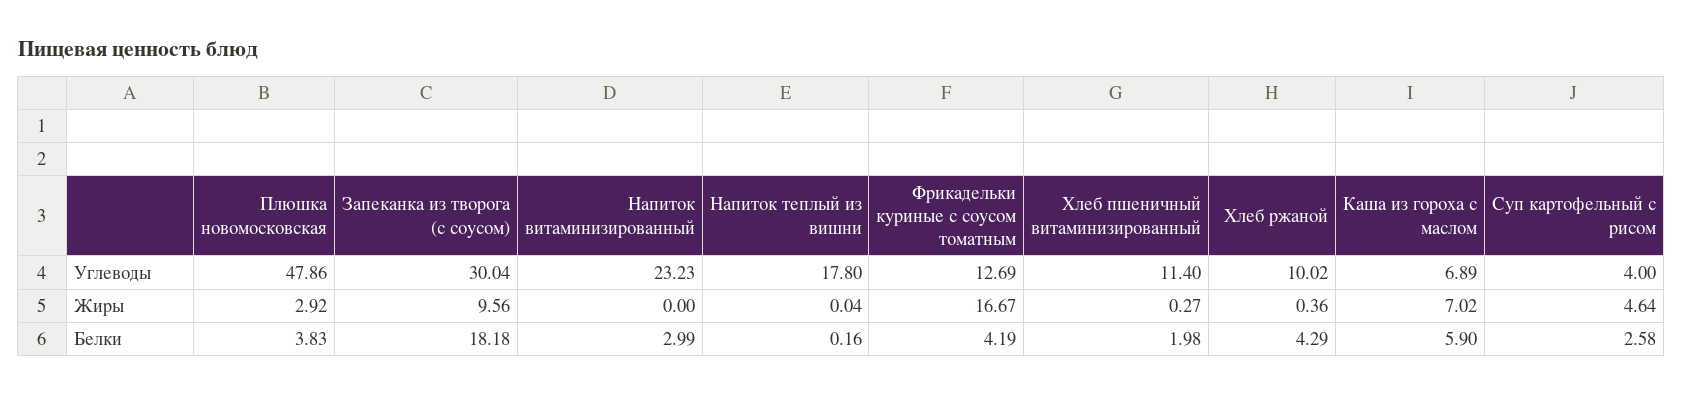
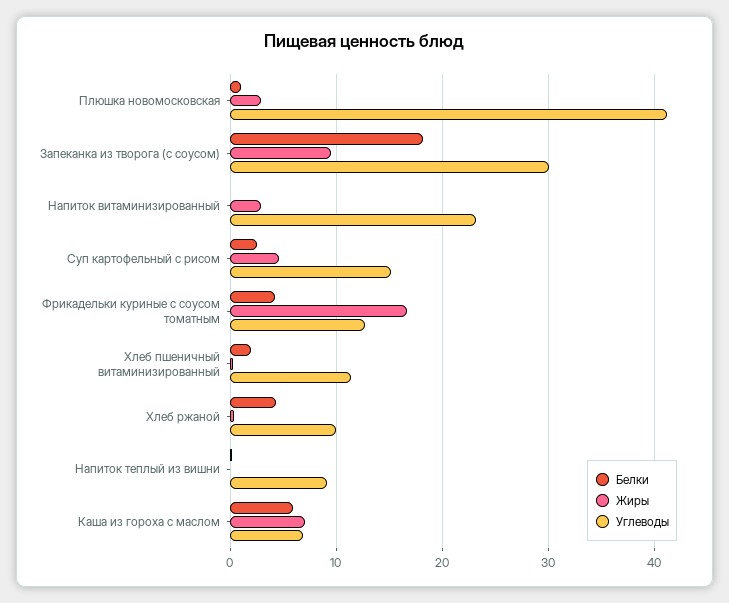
Углеводы, Плюшка новомосковская: 47.86 -> 41
Углеводы, Напиток теплый из вишни: 17.8 -> 9
Углеводы, Суп картофельный с рисом: 4 -> 15
Жиры, Напиток витаминизированный: 0 -> 3
Белки, Плюшка новомосковская: 3.83 -> 1
Белки, Напиток витаминизированный: 2.99 -> 0

